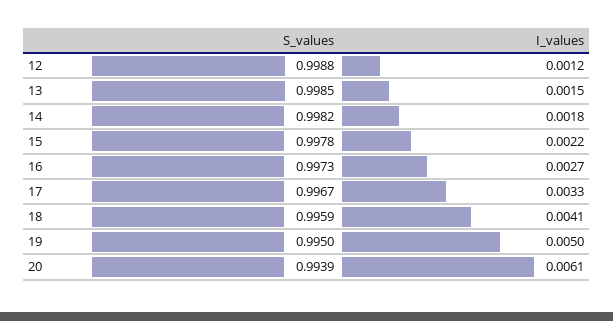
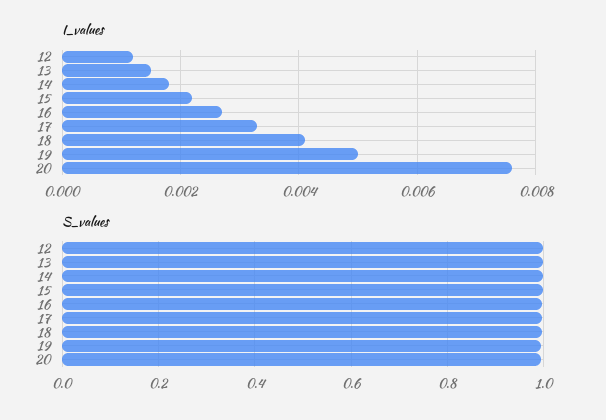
I_values, 20: 0.0061 -> 0.0075

